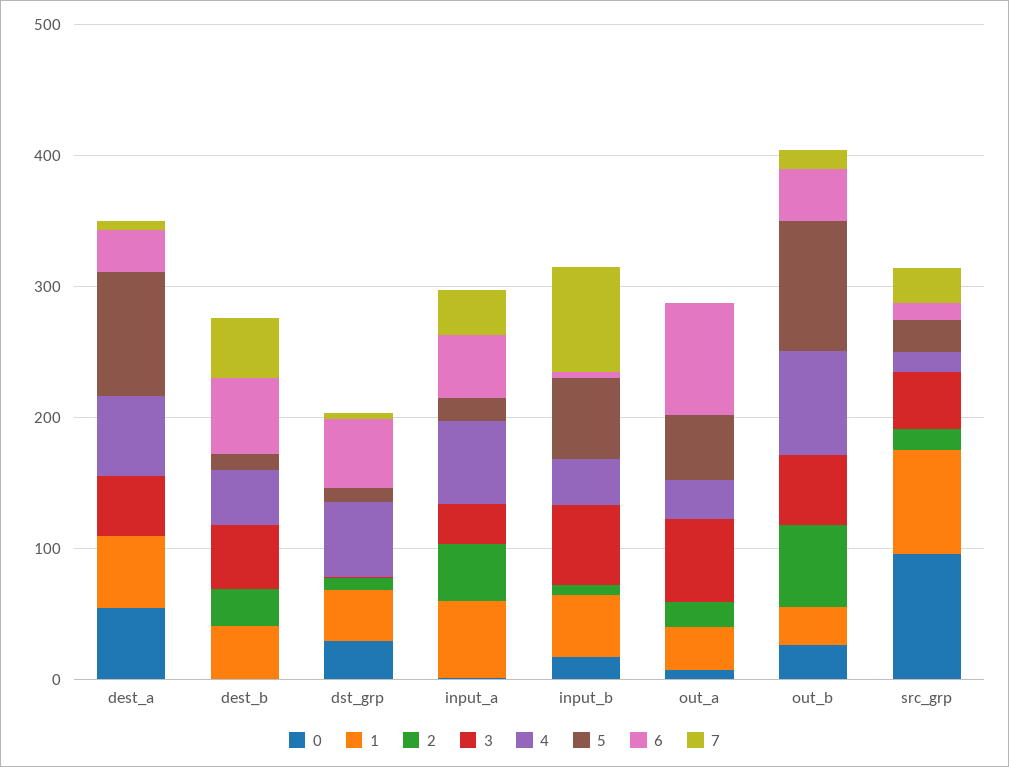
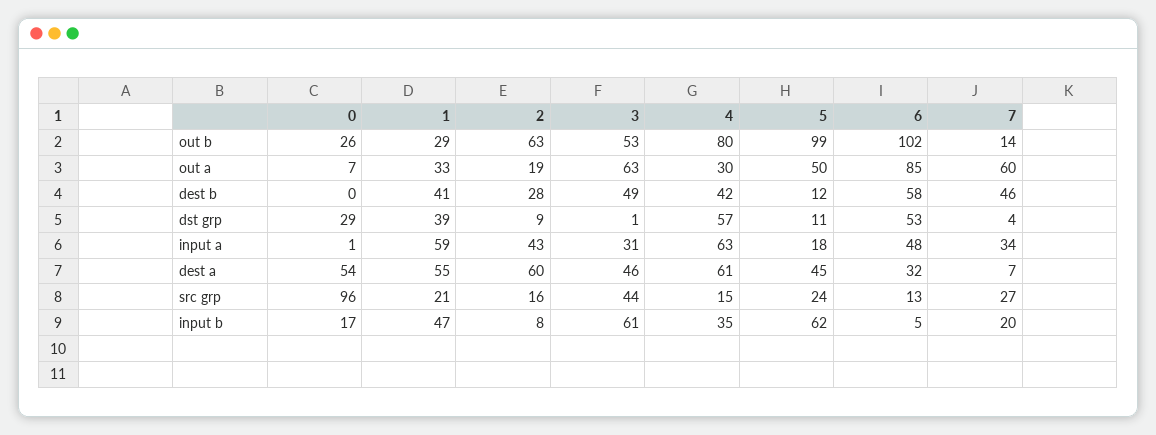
2, dest_a: 0 -> 60
5, dest_a: 100 -> 45
7, input_b: 80 -> 20
7, out_a: 0 -> 60
6, out_b: 40 -> 102
1, src_grp: 80 -> 21

